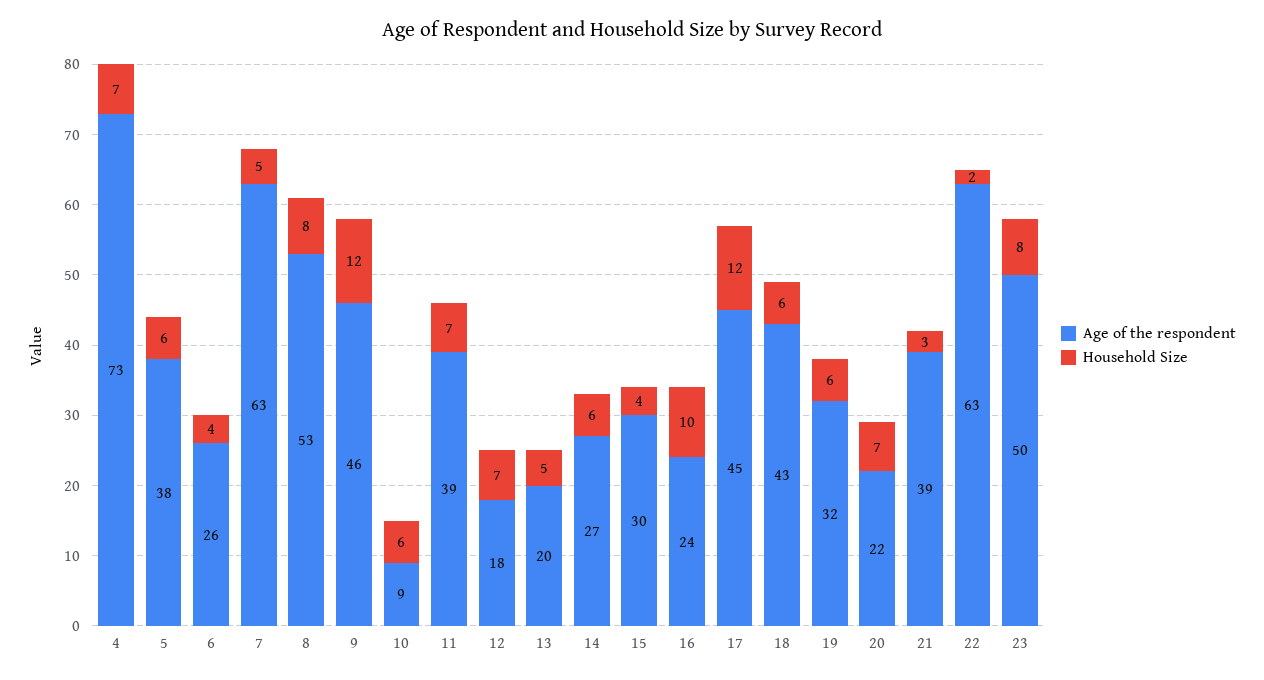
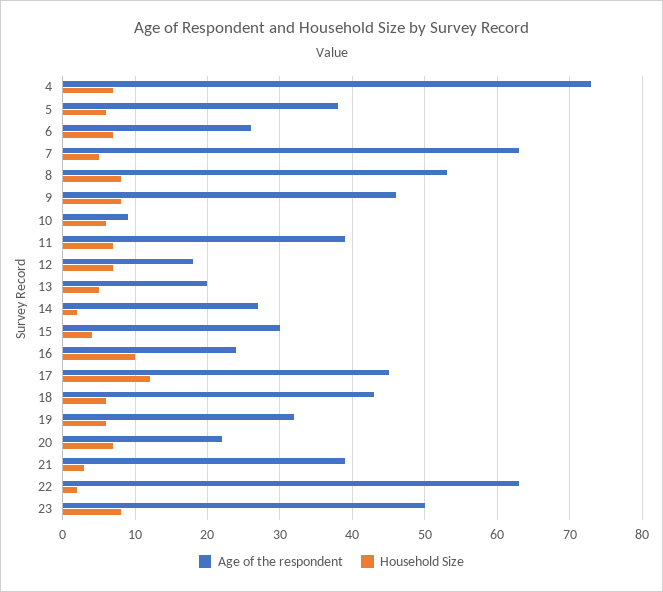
Household Size, 6: 4 -> 7
Household Size, 9: 12 -> 8
Household Size, 14: 6 -> 2

